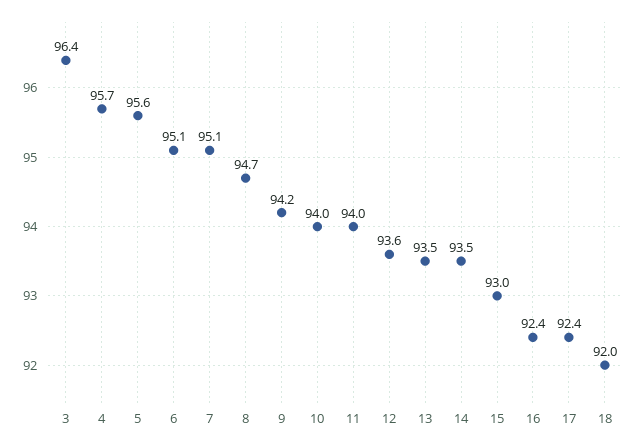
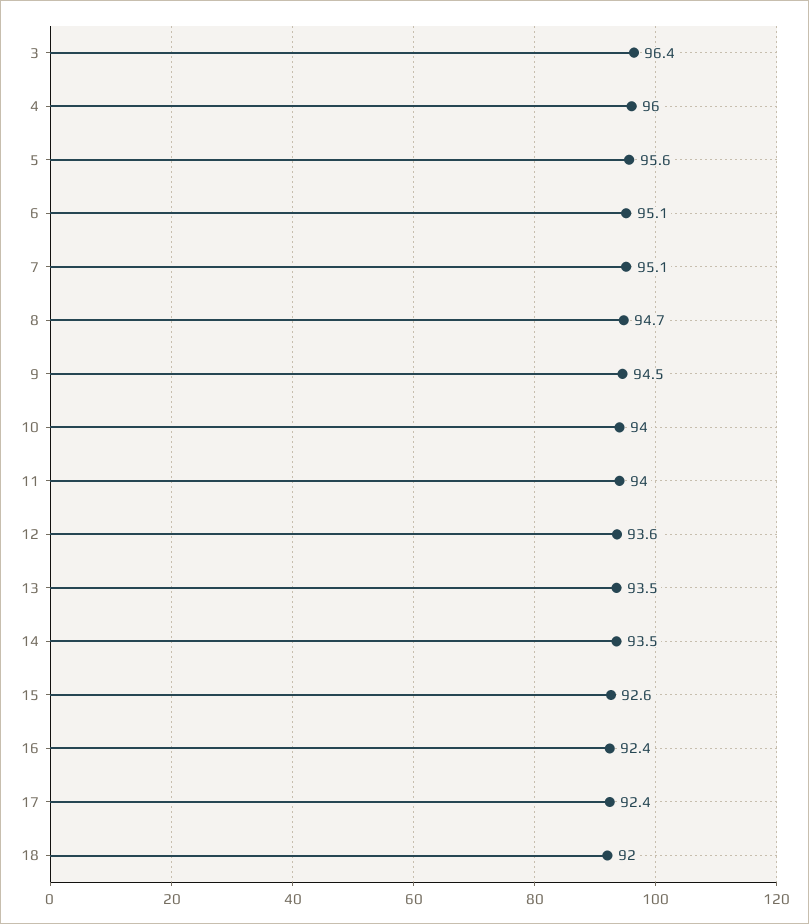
4: 95.7 -> 96
9: 94.2 -> 94.5
15: 93 -> 92.6

